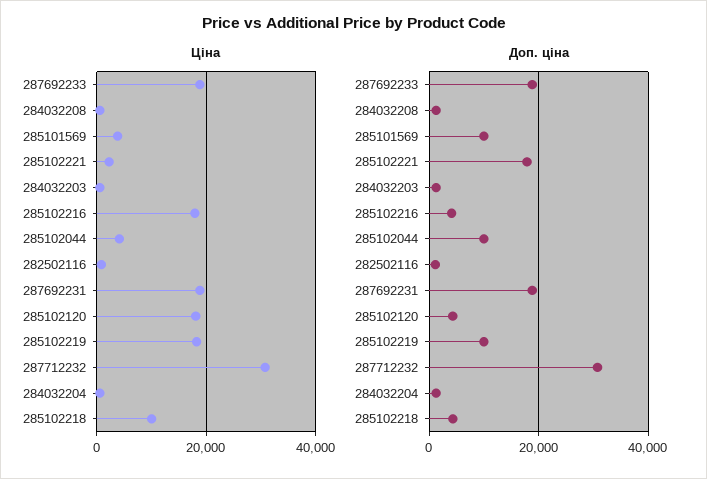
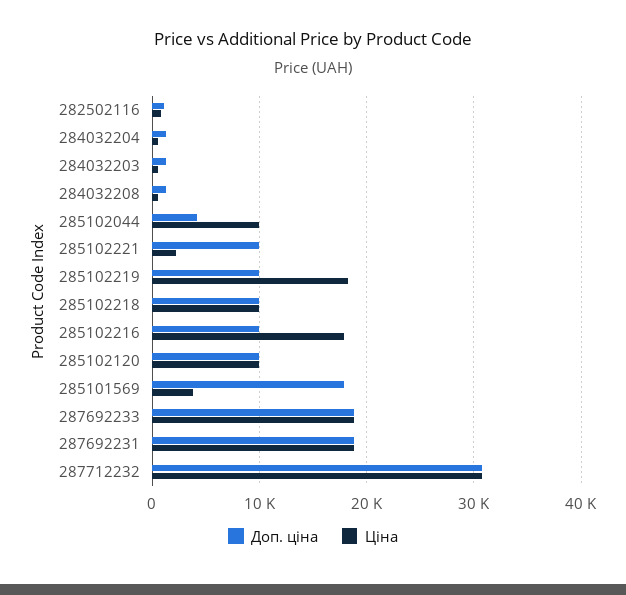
Ціна, 285102044: 4000 -> 10000
Ціна, 285102120: 18000 -> 10000
Доп. ціна, 285101569: 10000 -> 18000
Доп. ціна, 285102221: 18000 -> 10000
Доп. ціна, 285102216: 4000 -> 10000
Доп. ціна, 285102044: 10000 -> 4000
Доп. ціна, 285102120: 4000 -> 10000
Доп. ціна, 285102218: 4000 -> 10000

